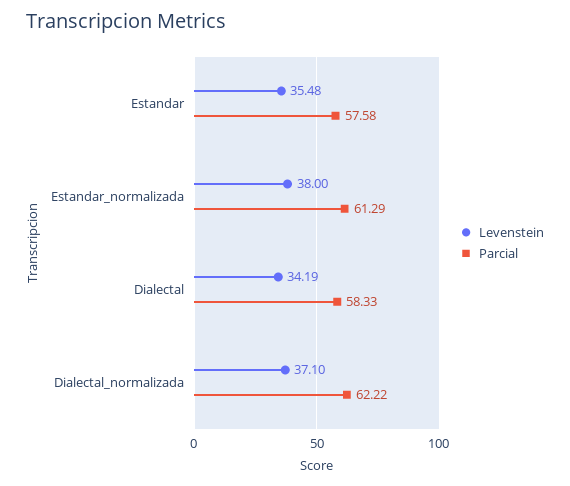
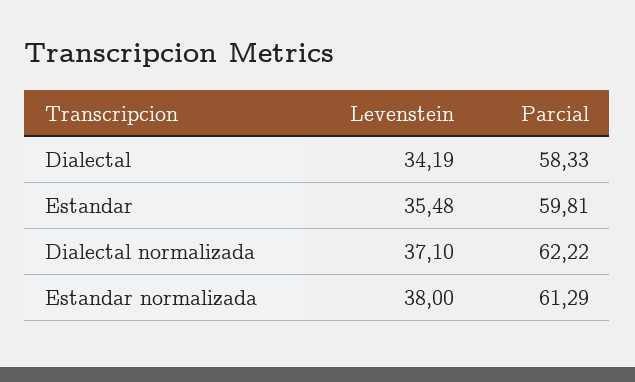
Parcial, Estandar: 57.58 -> 59.81

